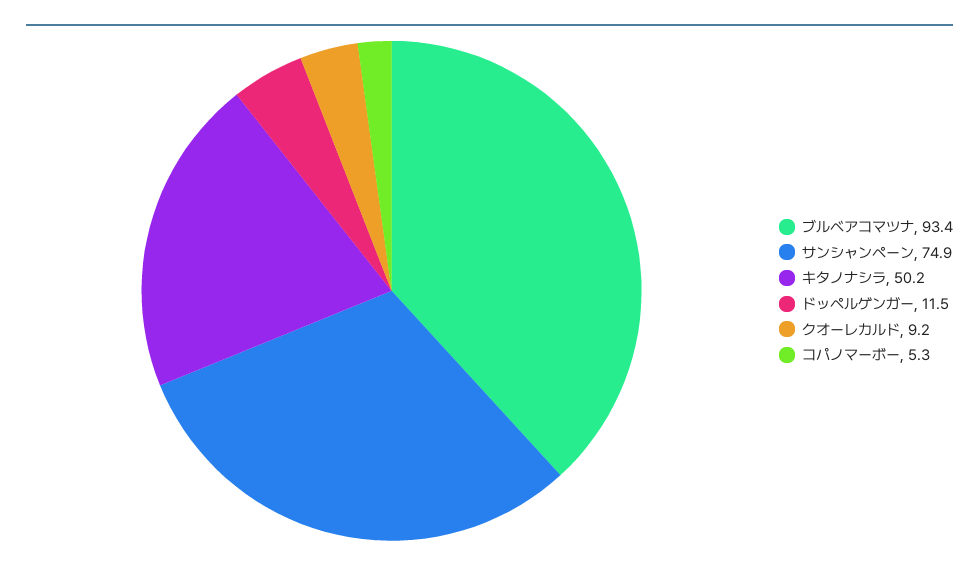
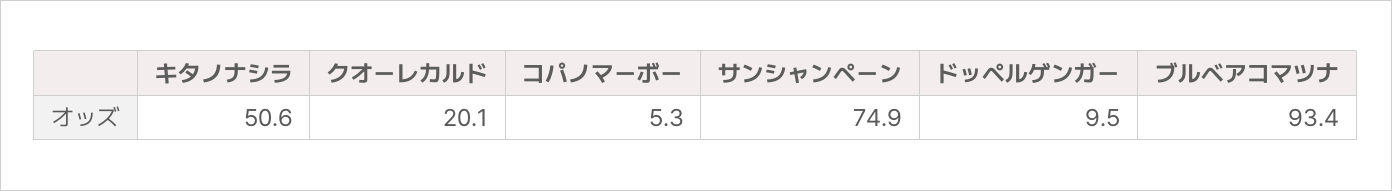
キタノナシラ: 50.2 -> 50.6
ドッペルゲンガー: 11.5 -> 9.5
クオーレカルド: 9.2 -> 20.1

